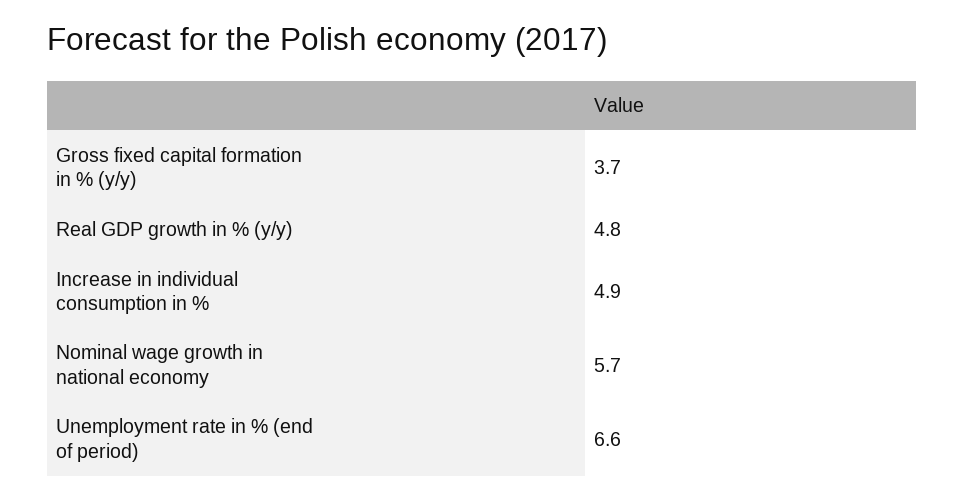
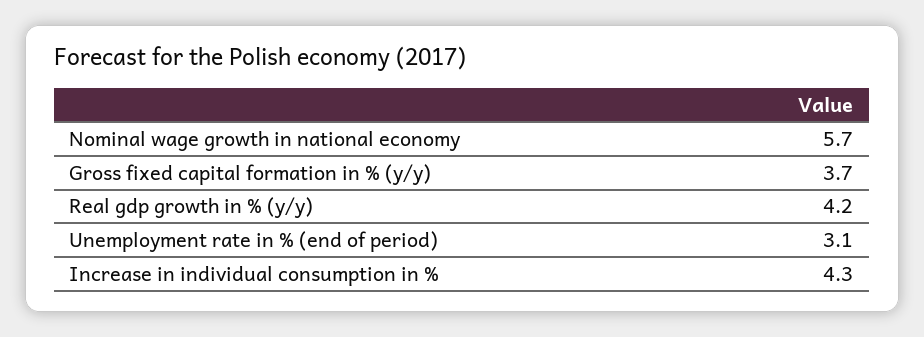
Real GDP growth in % (y/y): 4.8 -> 4.2
Increase in individual consumption in %: 4.9 -> 4.3
Unemployment rate in % (end of period): 6.6 -> 3.1

